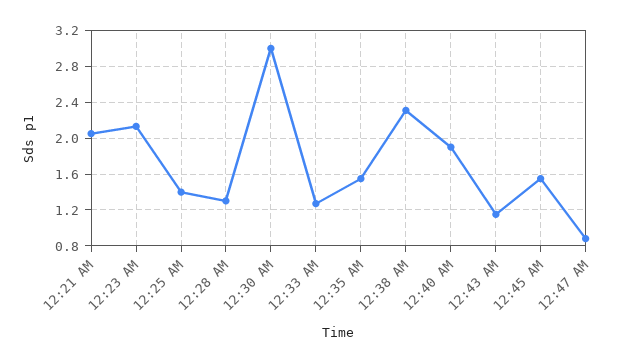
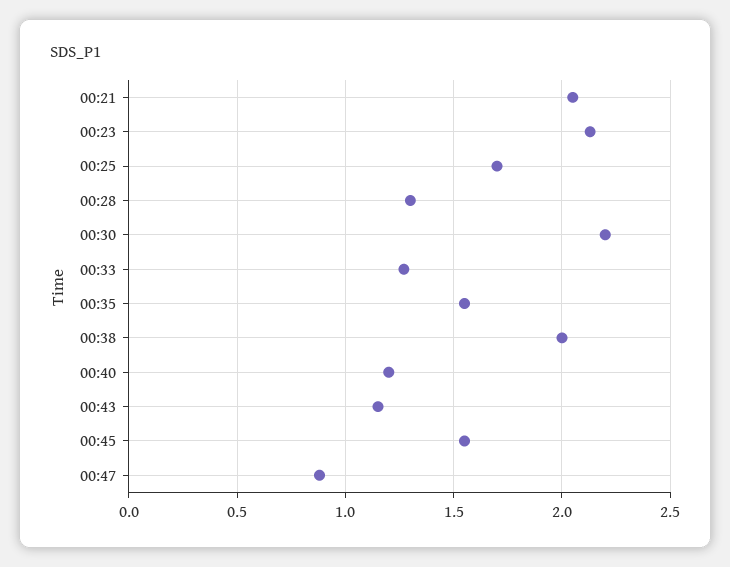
12:25 AM: 1.4 -> 1.7
12:30 AM: 3 -> 2.2
12:38 AM: 2.3 -> 2
12:40 AM: 1.9 -> 1.2

